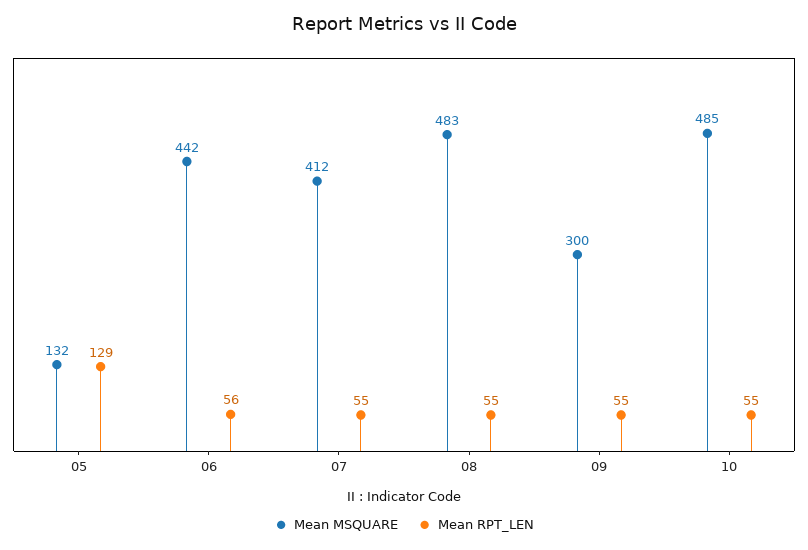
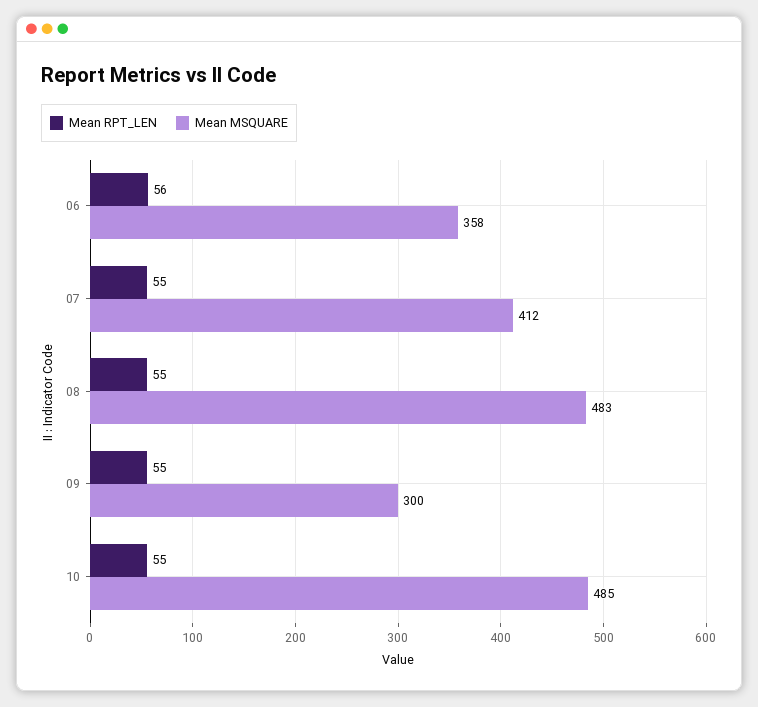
Mean MSQUARE, 05: 132 -> none
Mean RPT_LEN, 05: 129 -> none
Mean MSQUARE, 06: 442 -> 358

